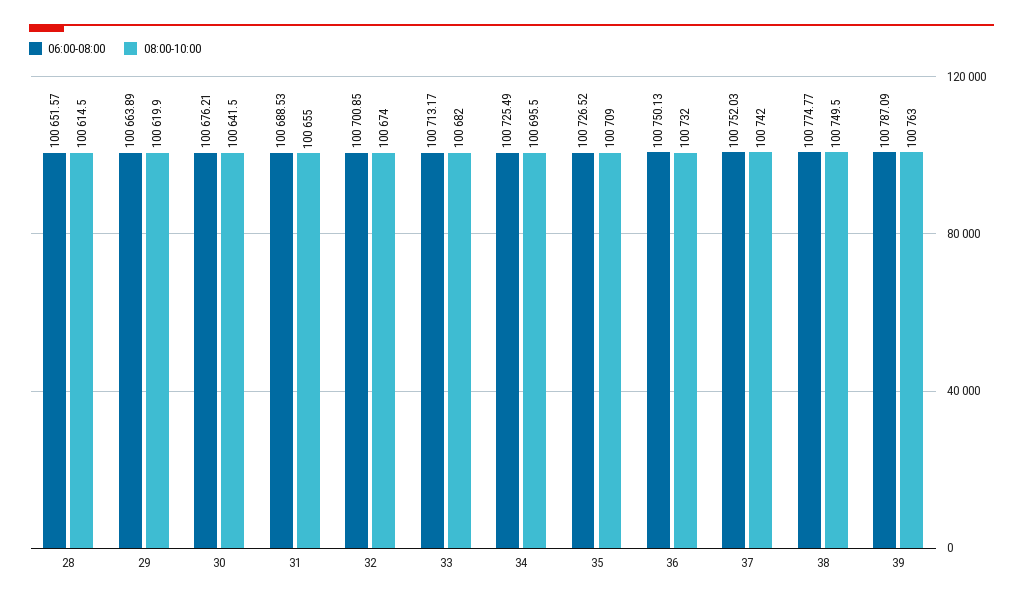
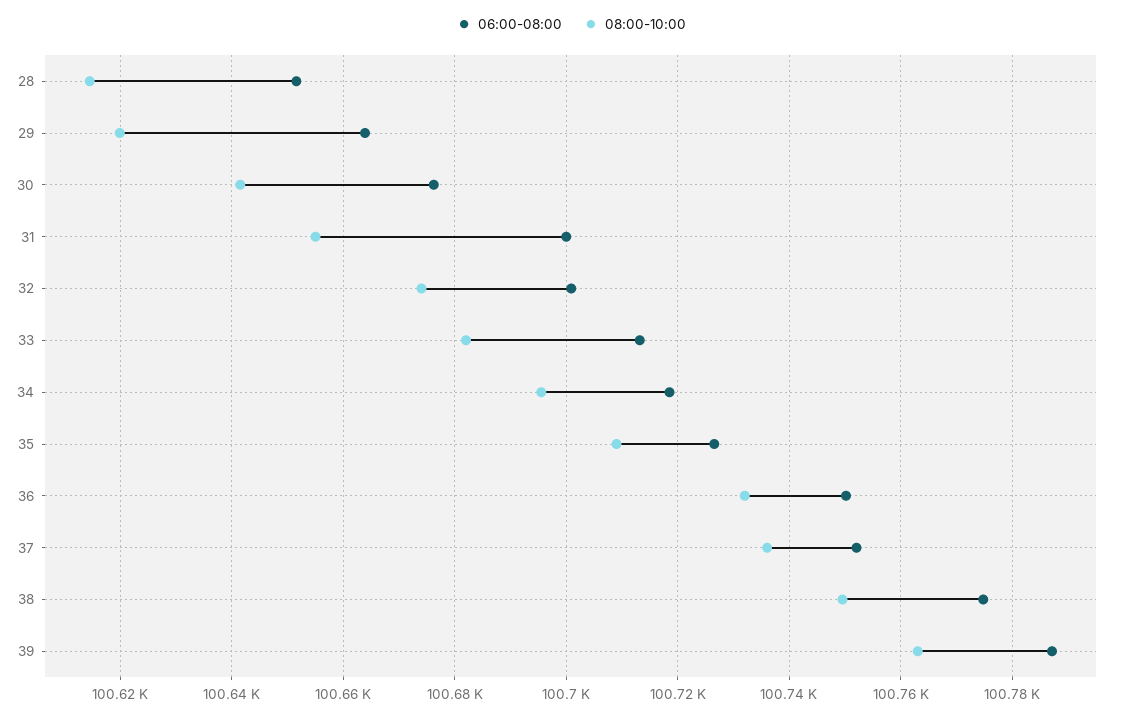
06:00-08:00, 31: 100688.53 -> 100700
06:00-08:00, 34: 100725.49 -> 100718
08:00-10:00, 37: 100742 -> 100736

